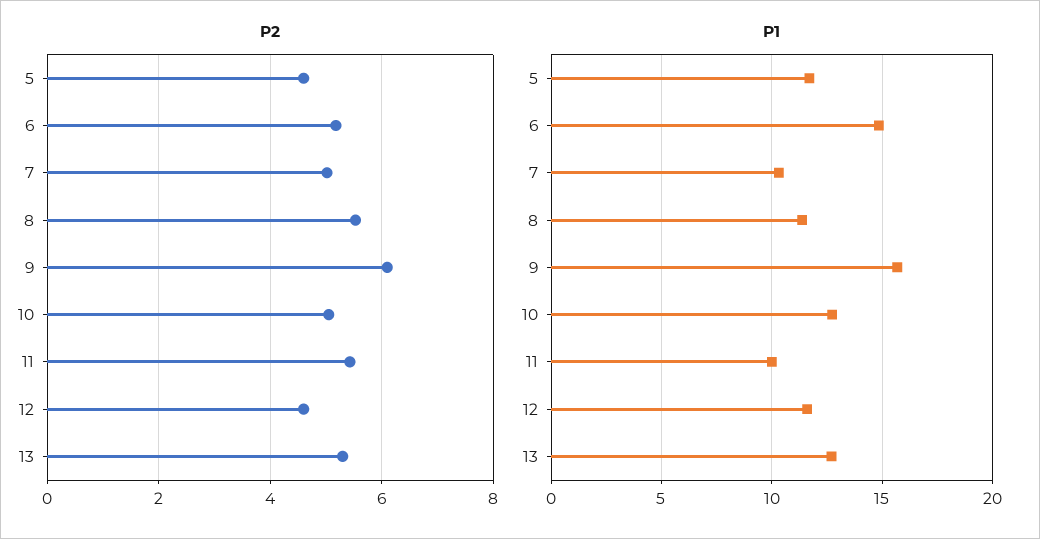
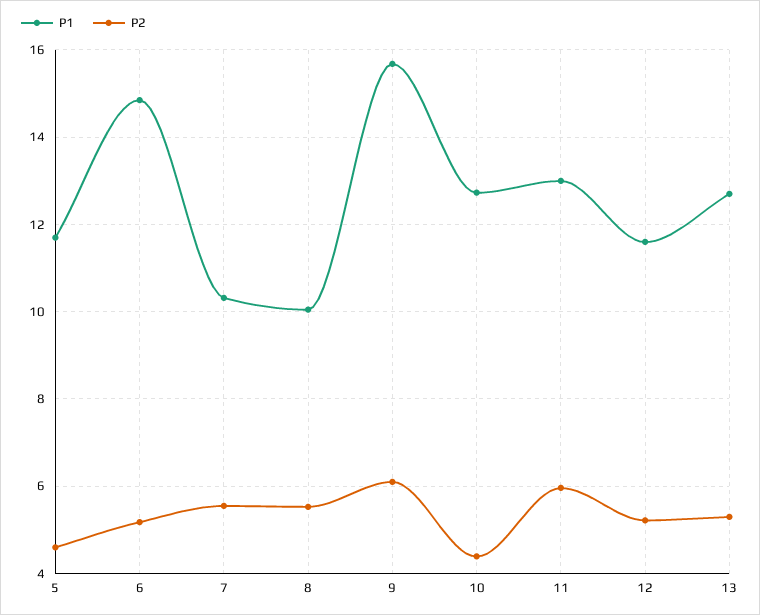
P2, 7: 5 -> 5.6
P2, 10: 5 -> 4.4
P2, 11: 5.4 -> 6
P2, 12: 4.6 -> 5.2
P1, 8: 11.5 -> 10
P1, 11: 10 -> 13

